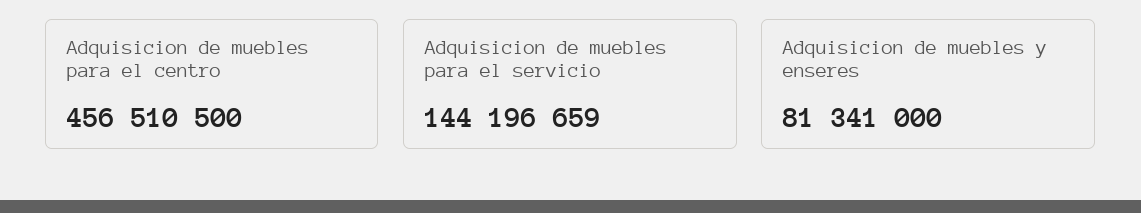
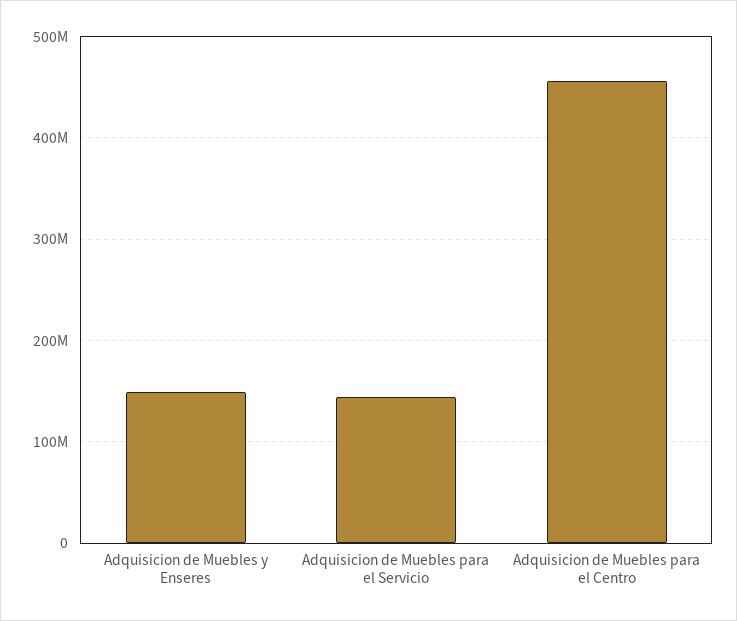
Adquisicion de muebles y enseres: 81341000 -> 150000000

